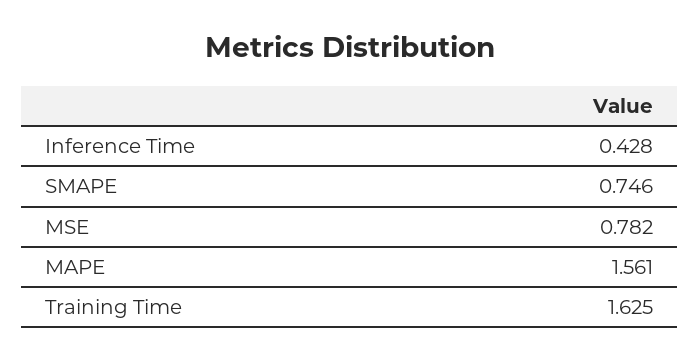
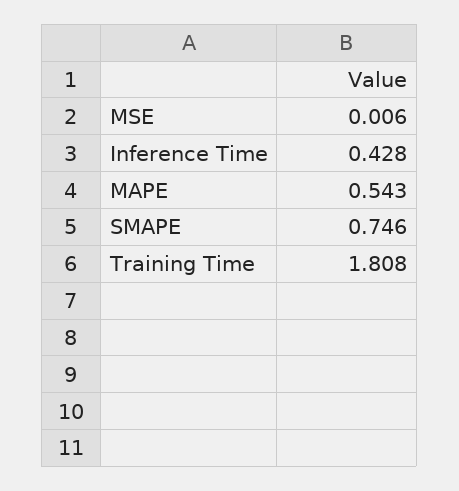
MSE: 0.782 -> 0.006
MAPE: 1.561 -> 0.543
Training Time: 1.625 -> 1.808

